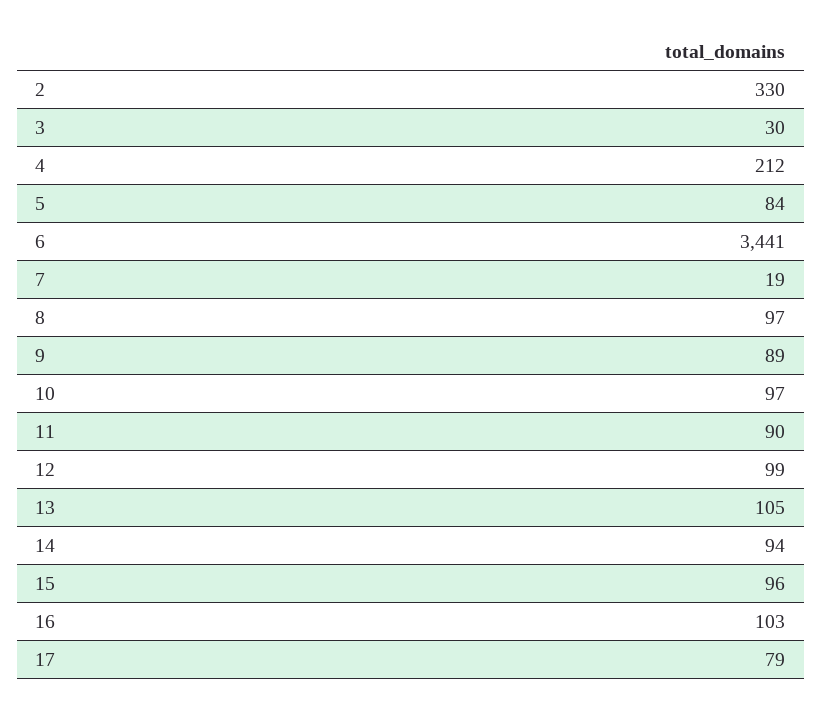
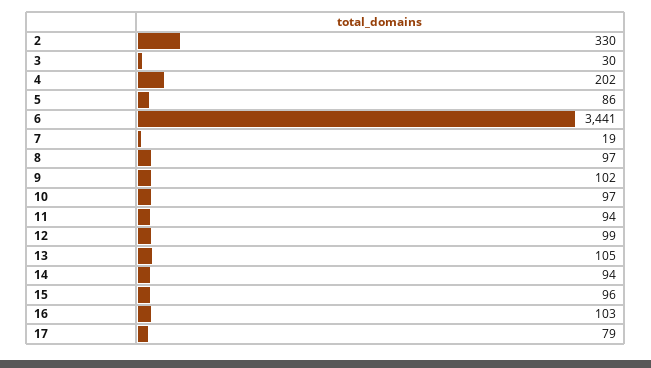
4: 212 -> 202
5: 84 -> 86
9: 89 -> 102
11: 90 -> 94

